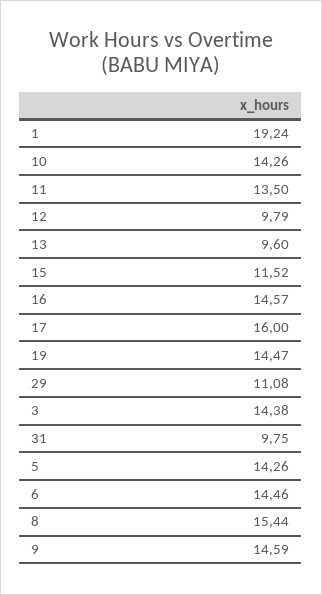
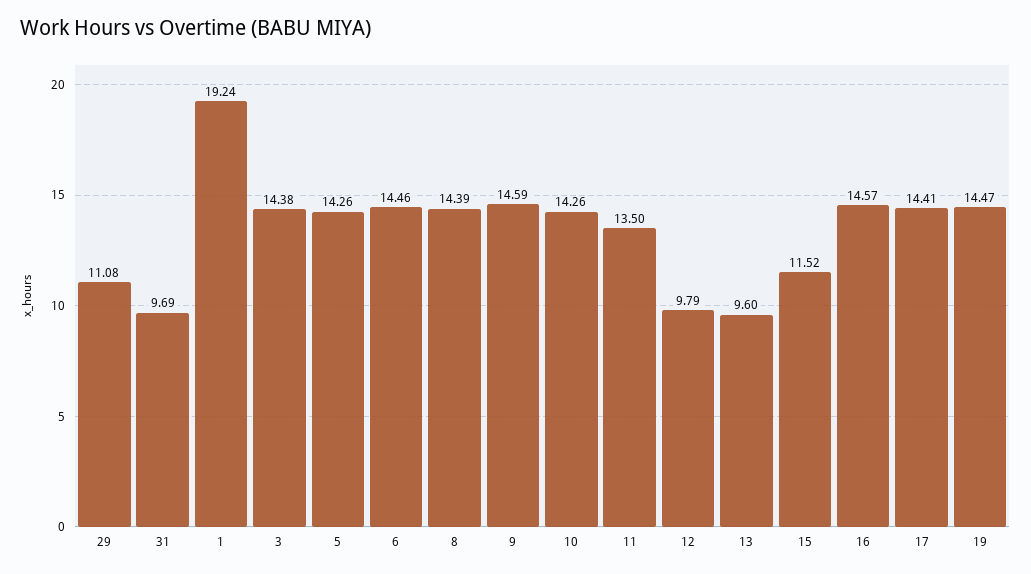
17: 16 -> 14.41
31: 9.75 -> 9.69
8: 15.44 -> 14.39

